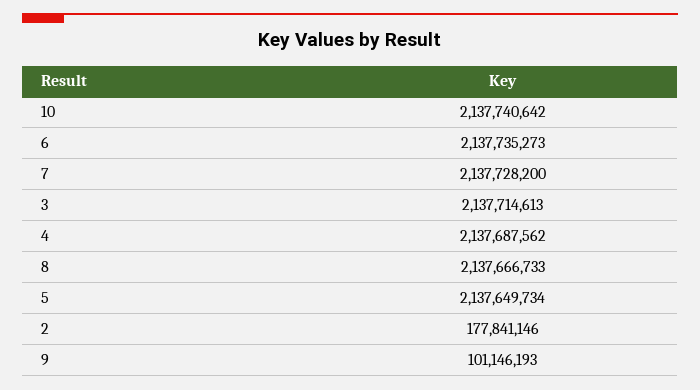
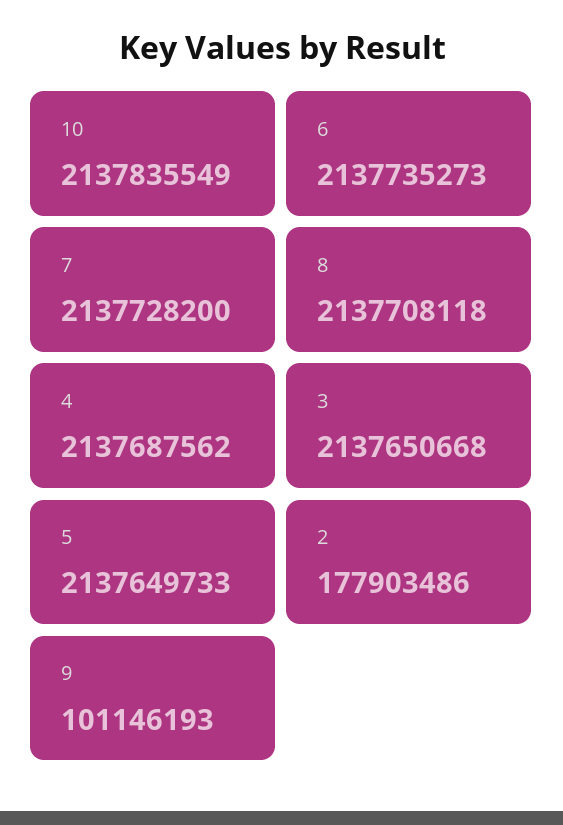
10: 2137740642 -> 2137835549
3: 2137714613 -> 2137650668
8: 2137666733 -> 2137708118
5: 2137649734 -> 2137649733
2: 177841146 -> 177903486

